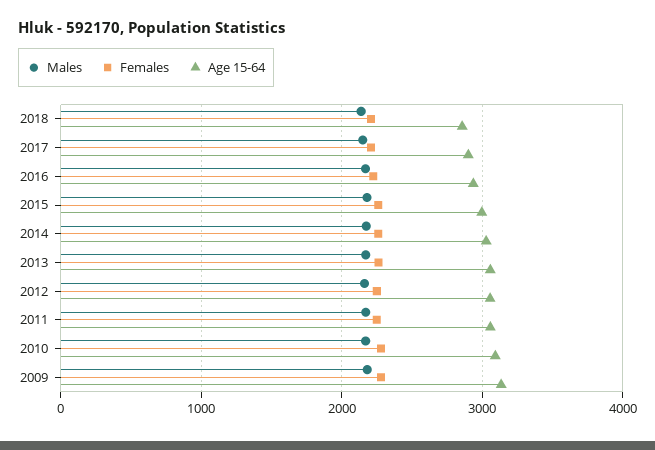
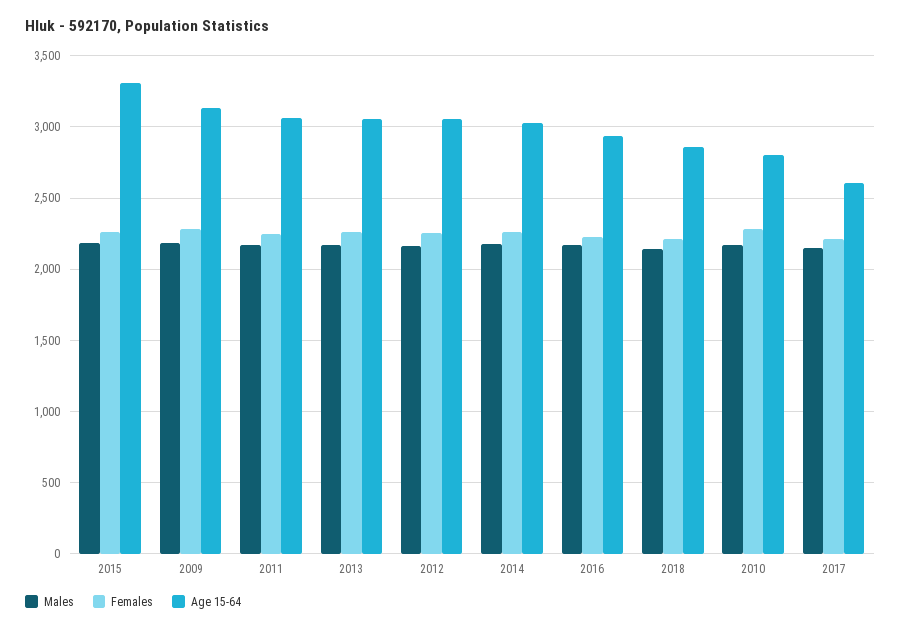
Age 15-64, 2017: 2900 -> 2600
Age 15-64, 2015: 3000 -> 3300
Age 15-64, 2010: 3100 -> 2800

